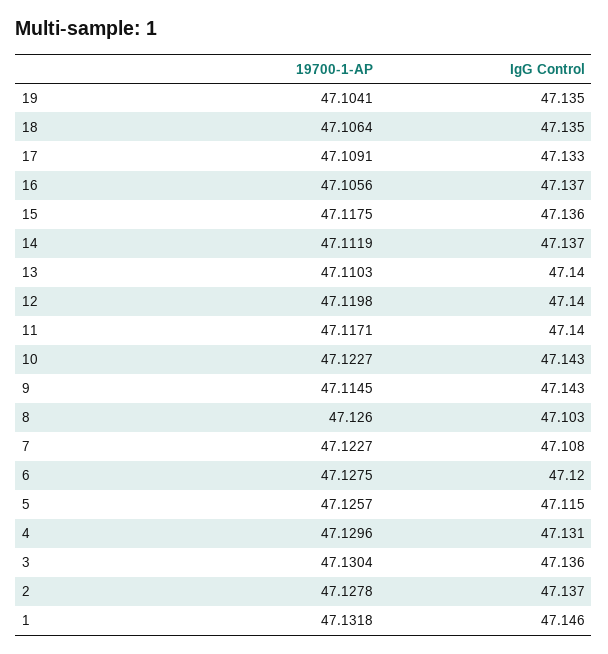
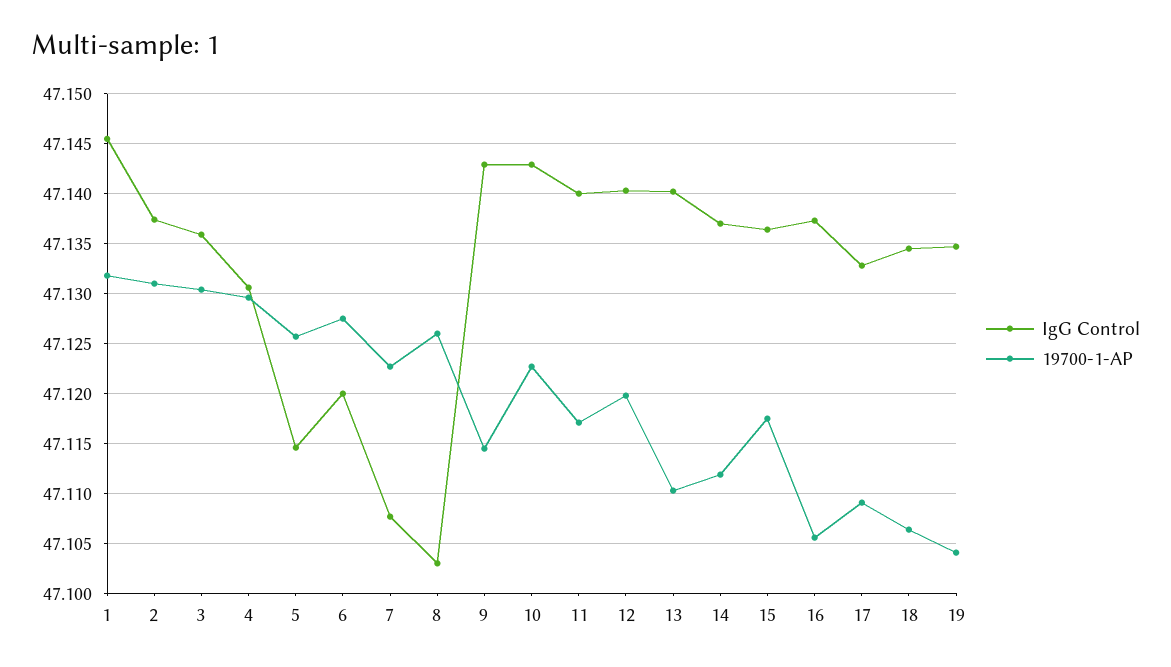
19700-1-AP, 2: 47.1278 -> 47.131

